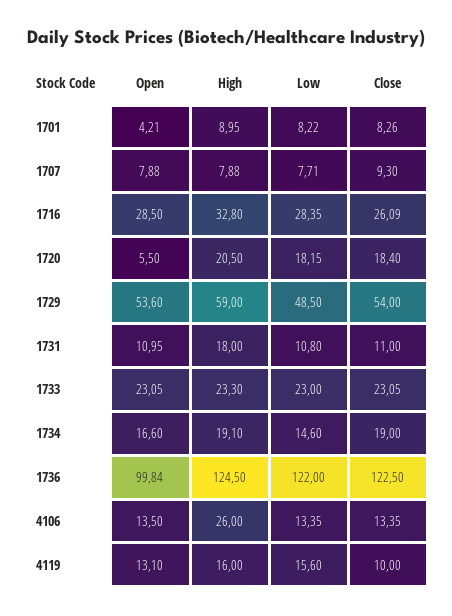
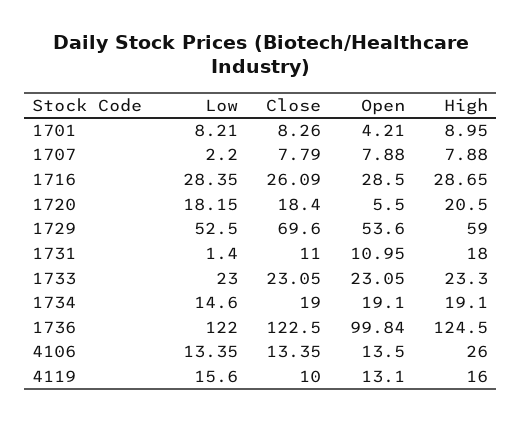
Low, 1701: 8.22 -> 8.21
Low, 1707: 7.71 -> 2.2
Close, 1707: 9.3 -> 7.79
High, 1716: 32.8 -> 28.65
Low, 1729: 48.5 -> 52.5
Close, 1729: 54 -> 69.6
Low, 1731: 10.8 -> 1.4
Open, 1734: 16.6 -> 19.1

